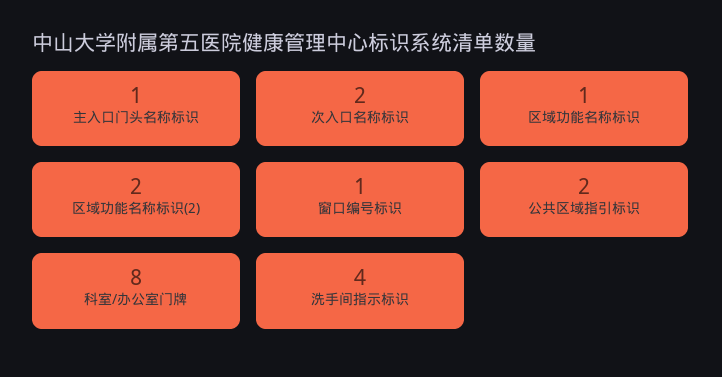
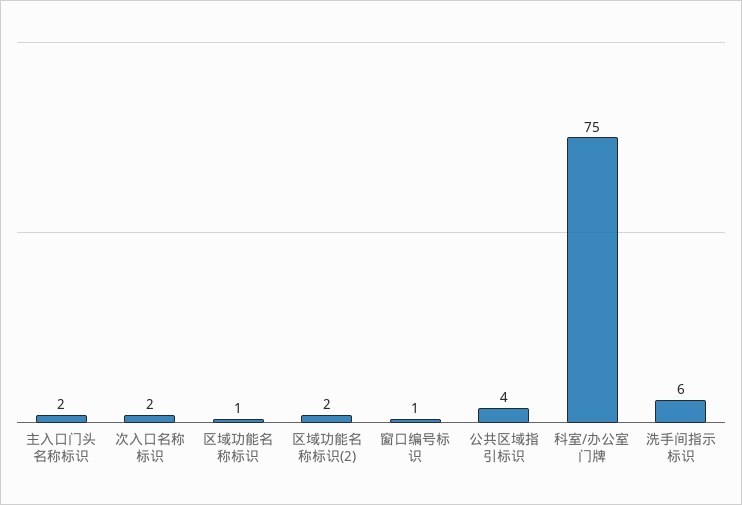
主入口门头名称标识: 1 -> 2
公共区域指引标识: 2 -> 4
科室/办公室门牌: 8 -> 75
洗手间指示标识: 4 -> 6

